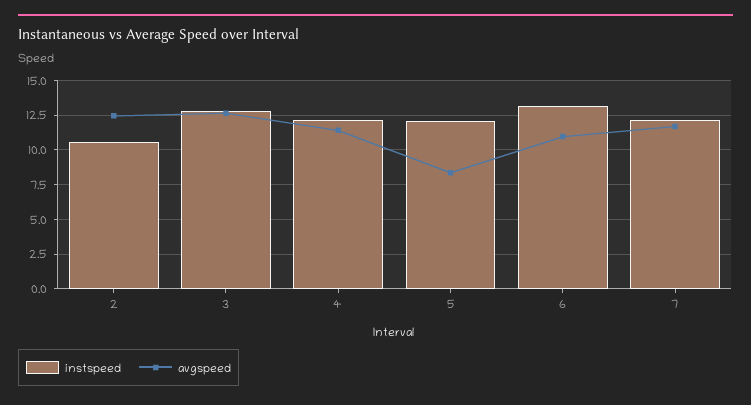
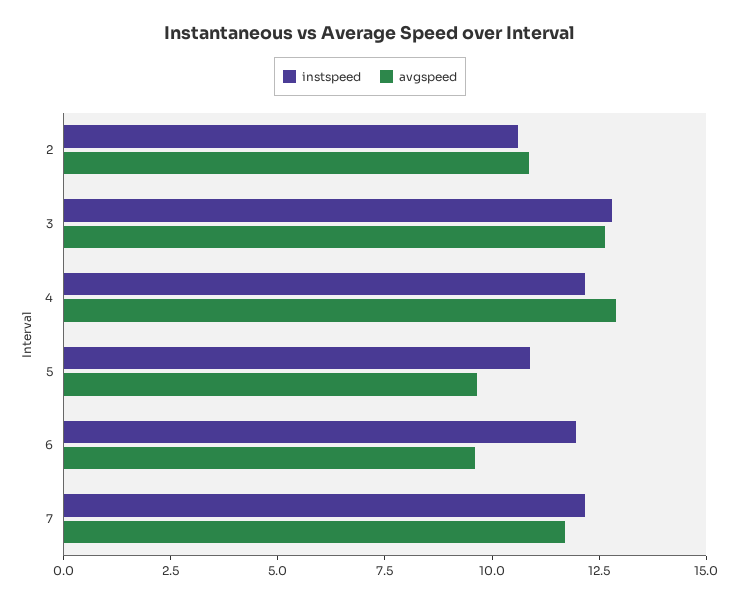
avgspeed, 2: 12.5 -> 11
avgspeed, 4: 11.5 -> 13
instspeed, 5: 12 -> 11
avgspeed, 5: 8.5 -> 9.5
instspeed, 6: 13 -> 12
avgspeed, 6: 11 -> 9.5

